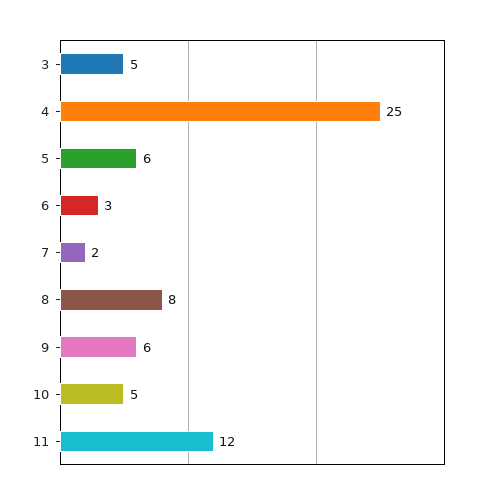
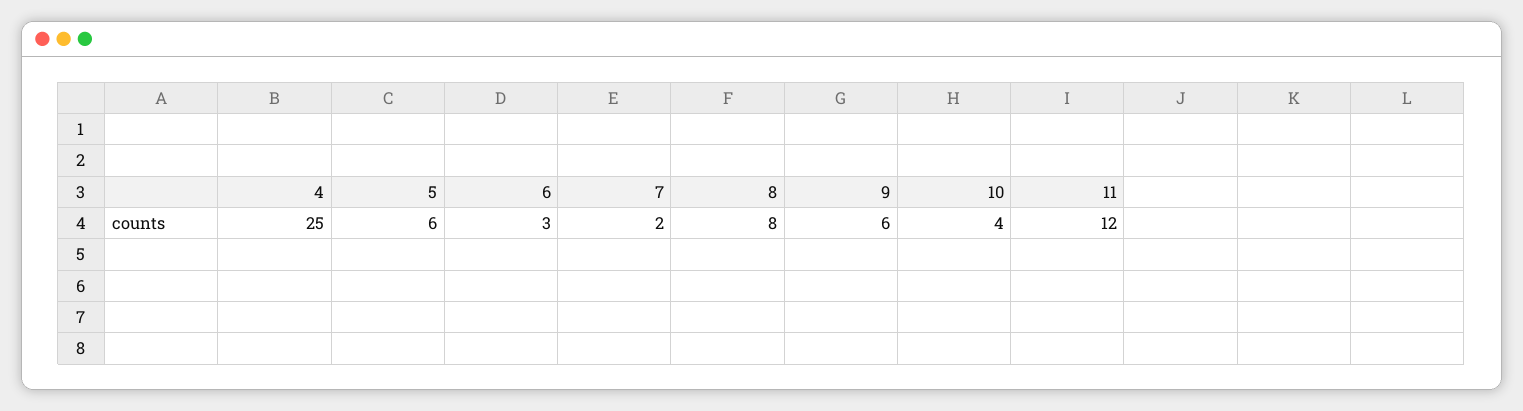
3: 5 -> none
10: 5 -> 4

